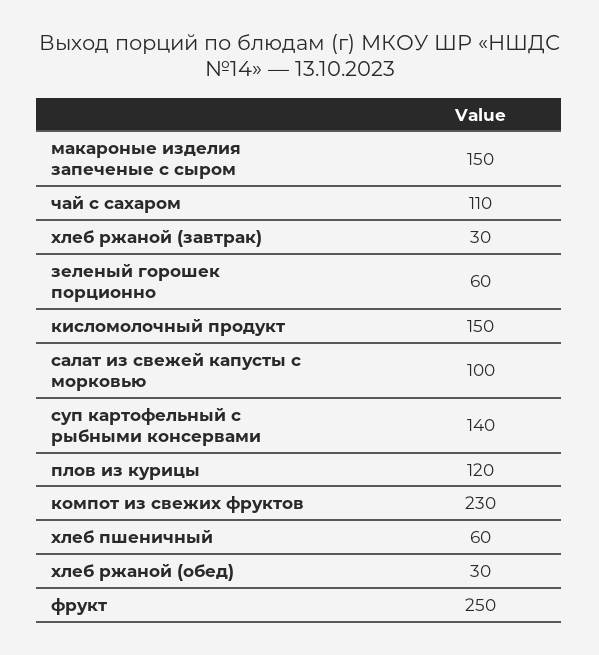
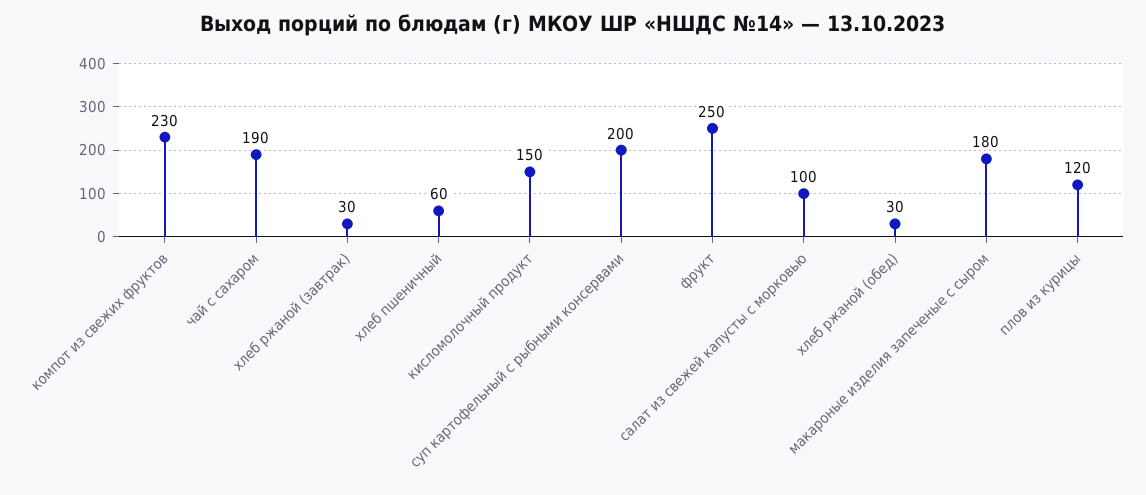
макароные изделия запеченые с сыром: 150 -> 180
чай с сахаром: 110 -> 190
зеленый горошек порционно: 60 -> none
суп картофельный с рыбными консервами: 140 -> 200

